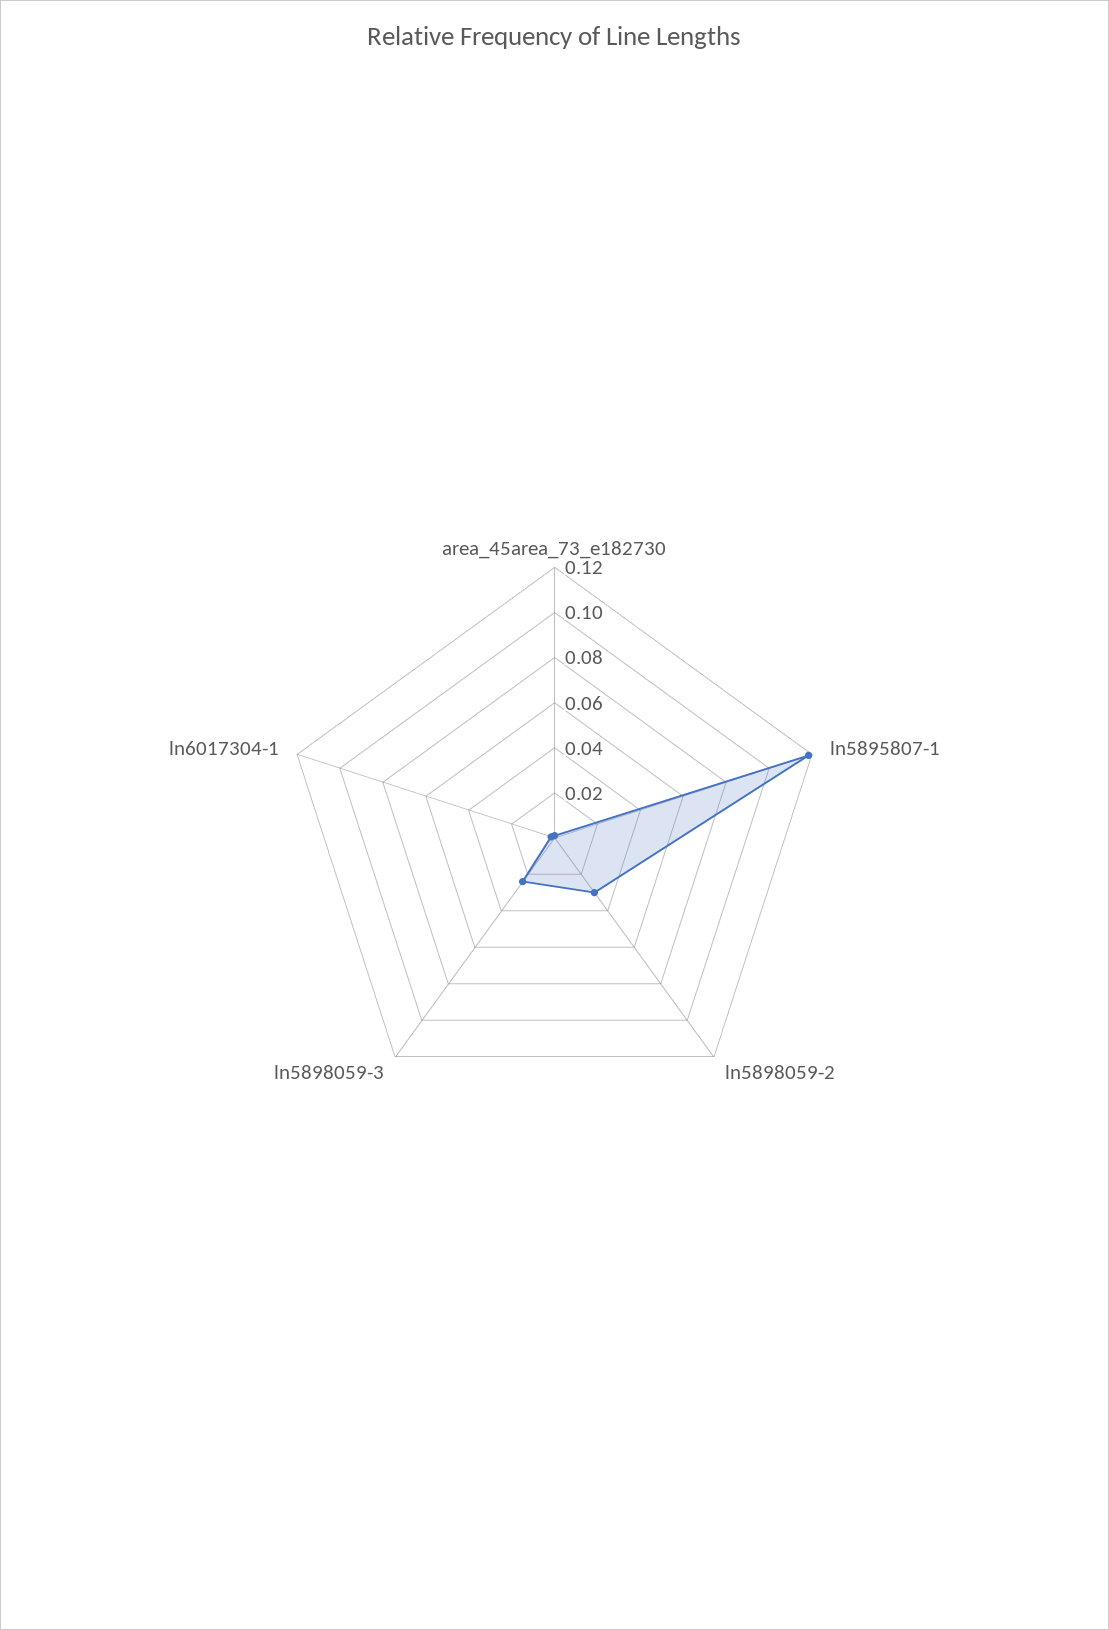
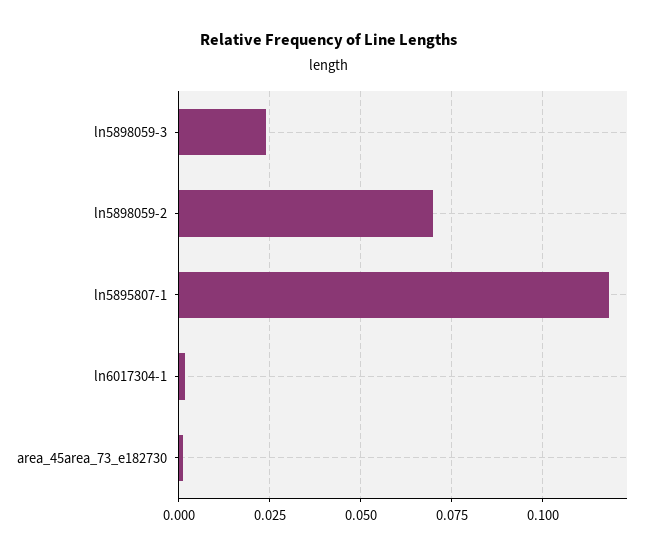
ln5898059-2: 0.03 -> 0.07

